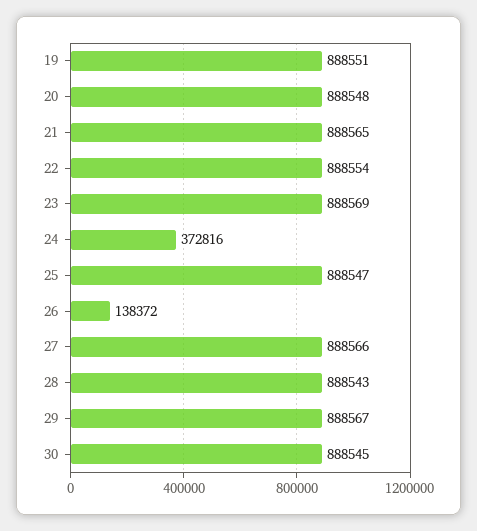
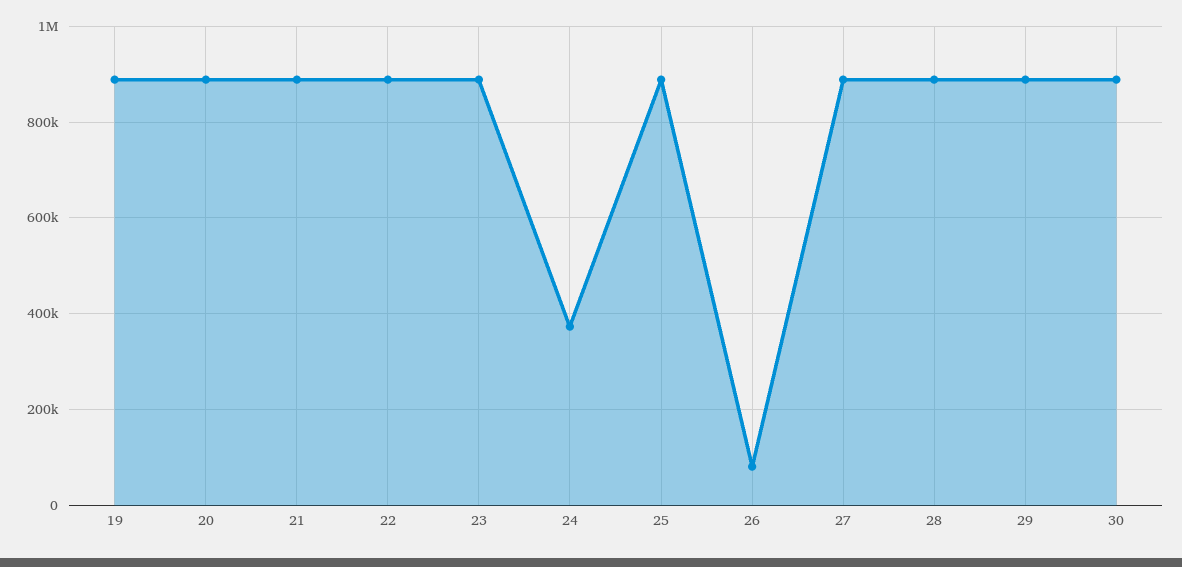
26: 138372 -> 80000

